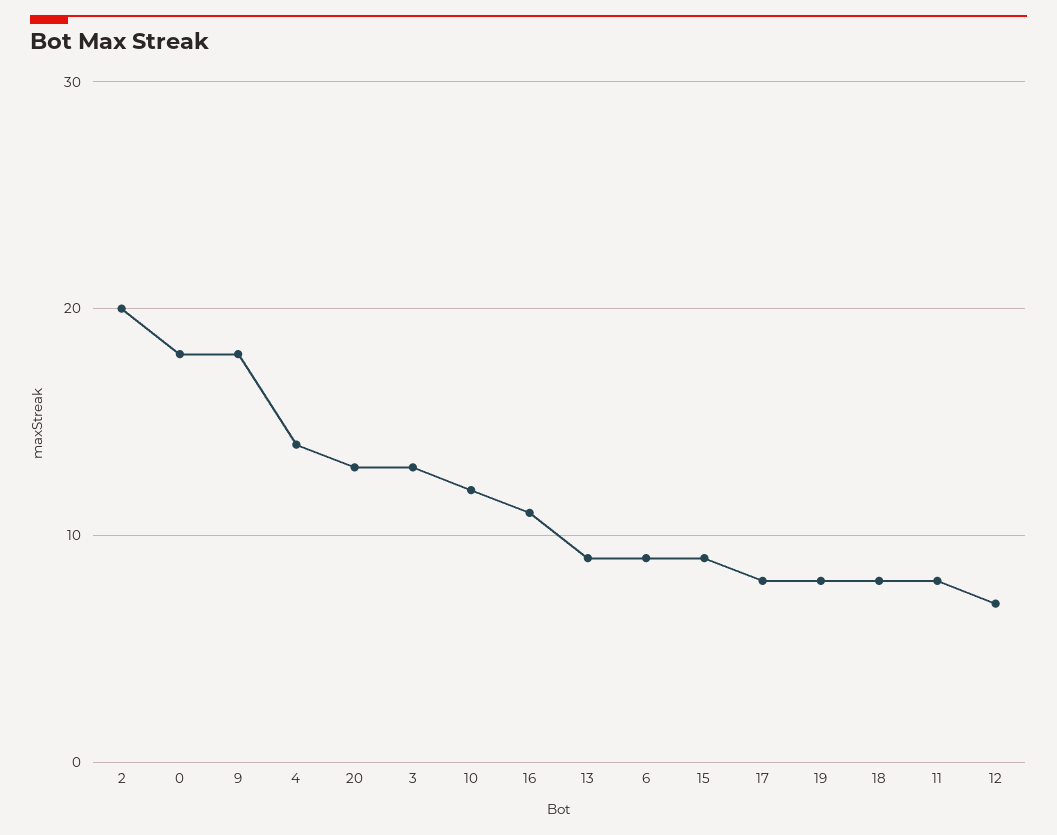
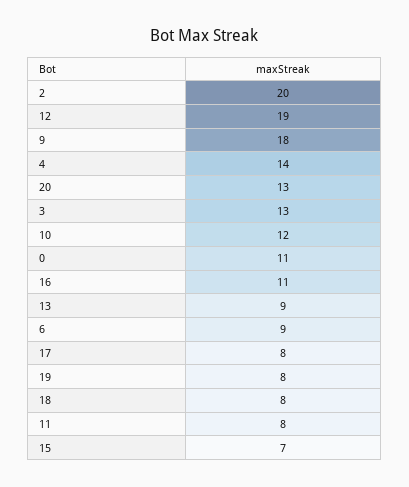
0: 18 -> 11
15: 9 -> 7
12: 7 -> 19

